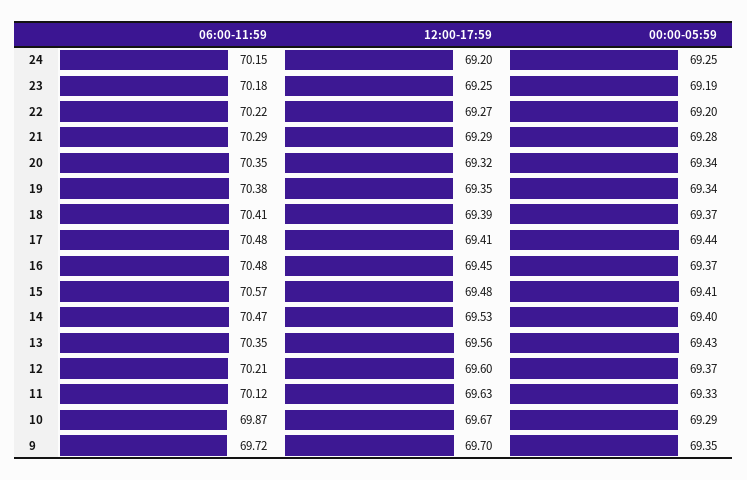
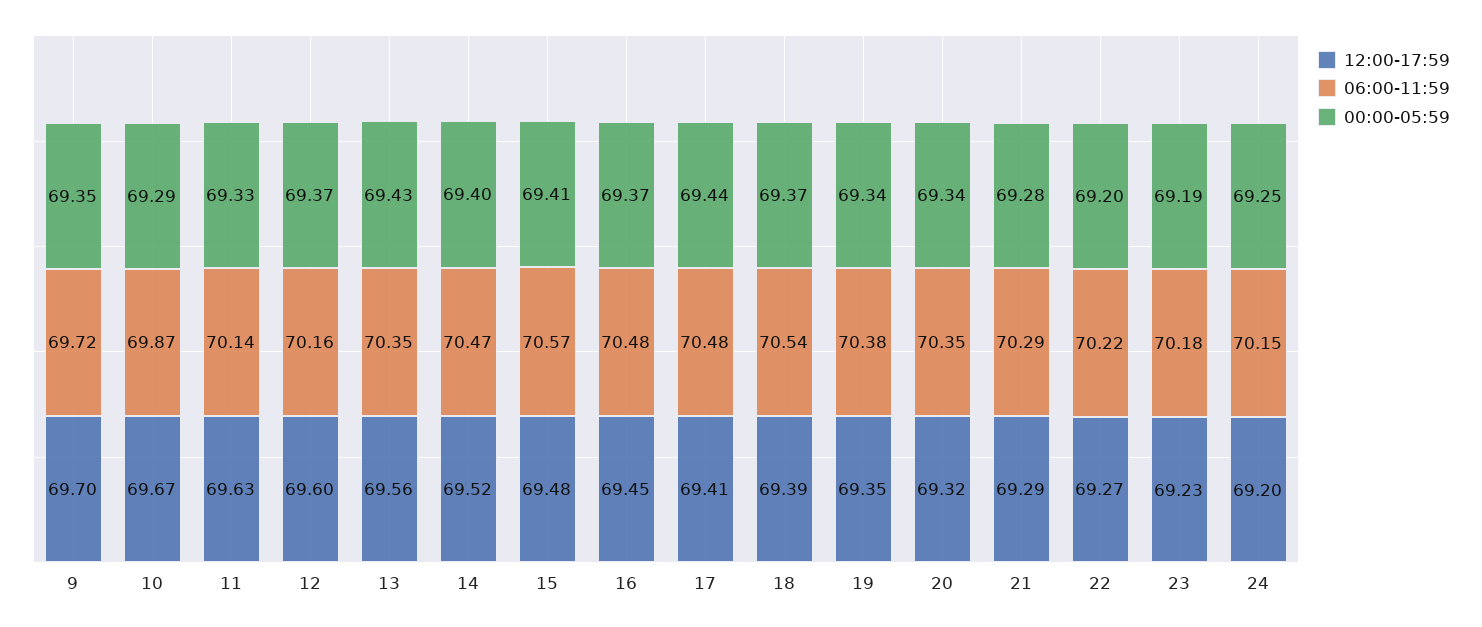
12:00-17:59, 23: 69.25 -> 69.23
06:00-11:59, 18: 70.41 -> 70.54
12:00-17:59, 14: 69.53 -> 69.52
06:00-11:59, 12: 70.21 -> 70.16
06:00-11:59, 11: 70.12 -> 70.14

